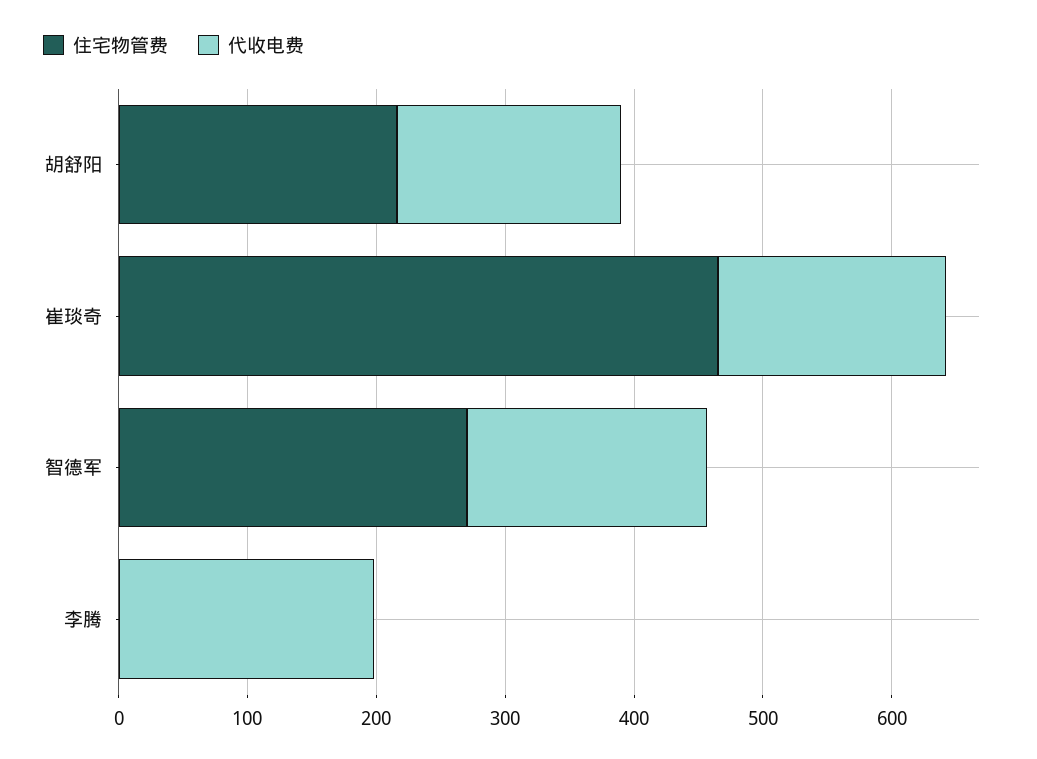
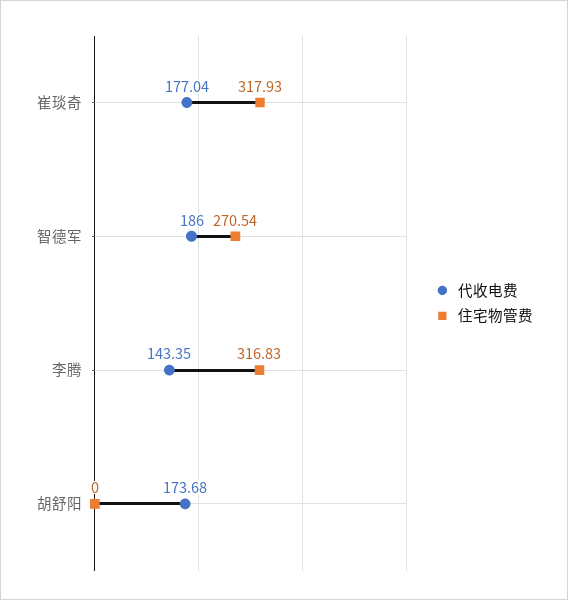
住宅物管费, 胡舒阳: 220 -> 0
住宅物管费, 崔琰奇: 460 -> 317.93
住宅物管费, 李腾: 0 -> 316.83
代收电费, 李腾: 200 -> 143.35

